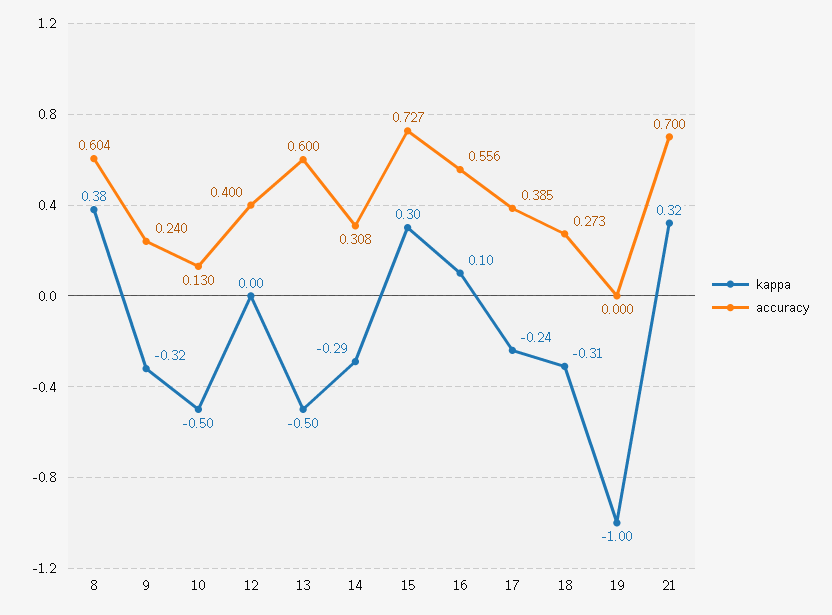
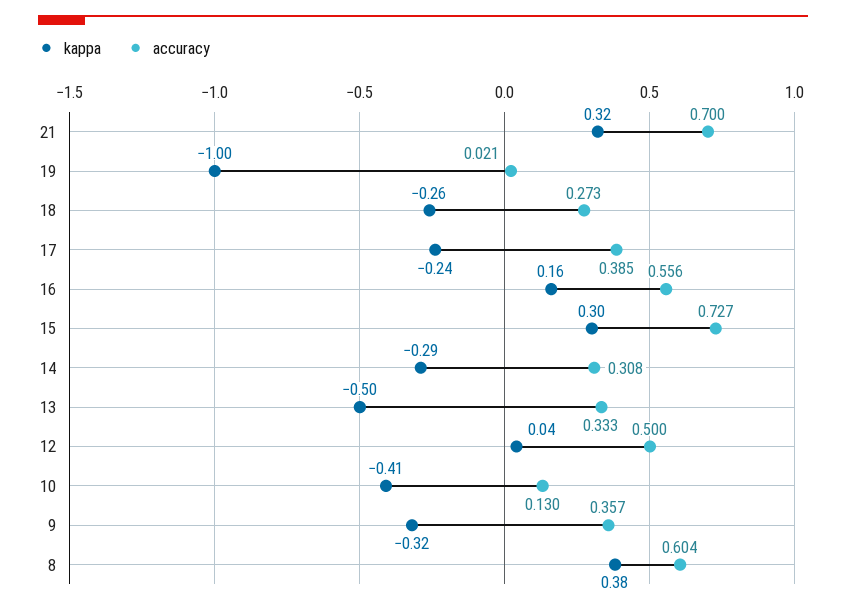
accuracy, 9: 0.24 -> 0.357
kappa, 10: -0.5 -> -0.41
kappa, 12: 0 -> 0.04
accuracy, 12: 0.4 -> 0.5
accuracy, 13: 0.6 -> 0.333
kappa, 16: 0.1 -> 0.16
kappa, 18: -0.31 -> -0.26
accuracy, 19: 0 -> 0.021

